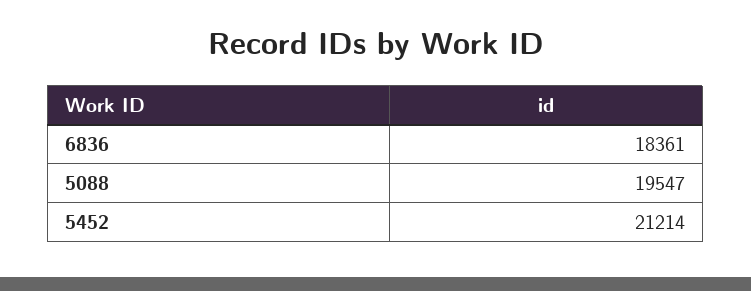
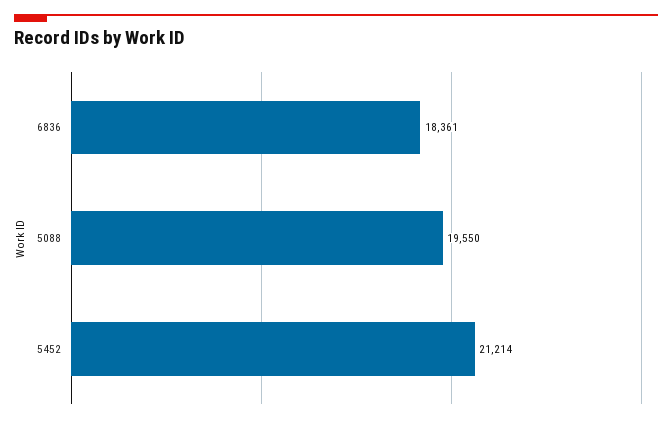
5088: 19547 -> 19550

